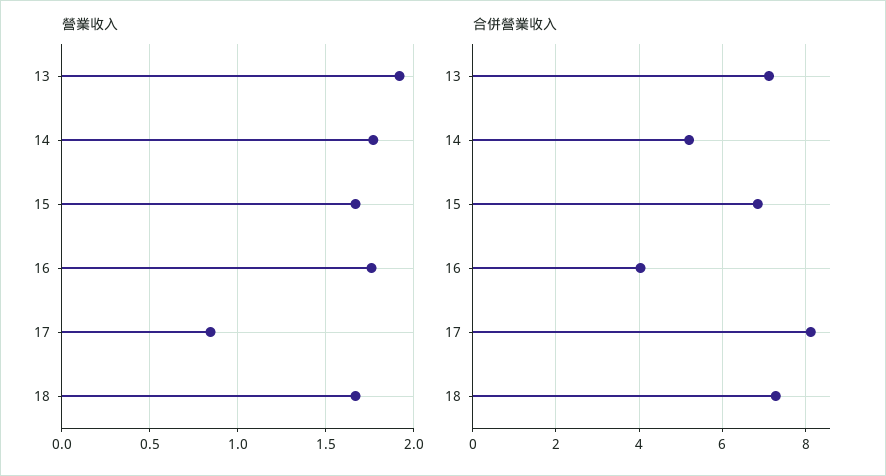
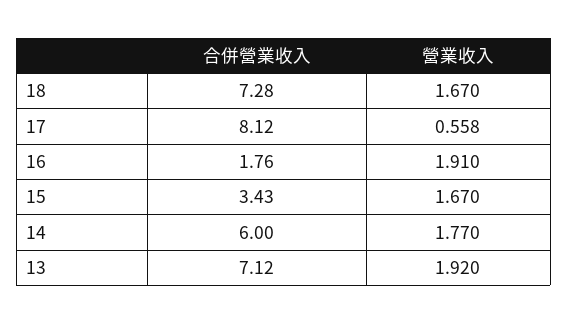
營業收入, 16: 1.75 -> 1.91
營業收入, 17: 0.85 -> 0.558
合併營業收入, 14: 5.2 -> 6
合併營業收入, 15: 6.8 -> 3.43
合併營業收入, 16: 4 -> 1.76

